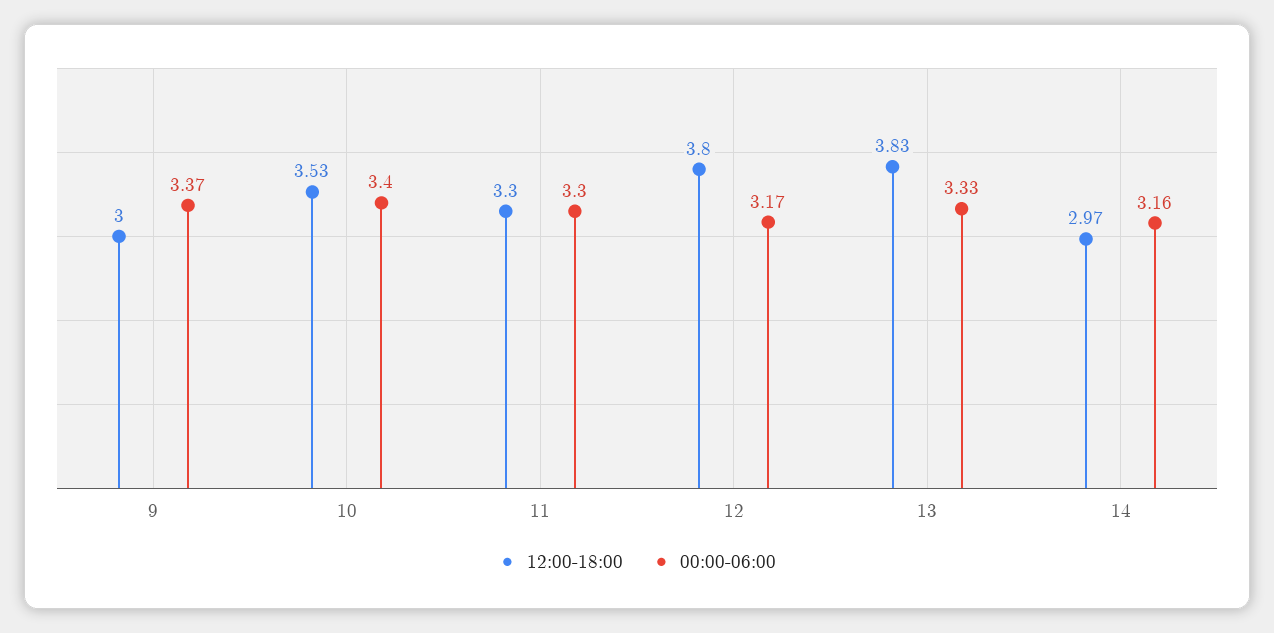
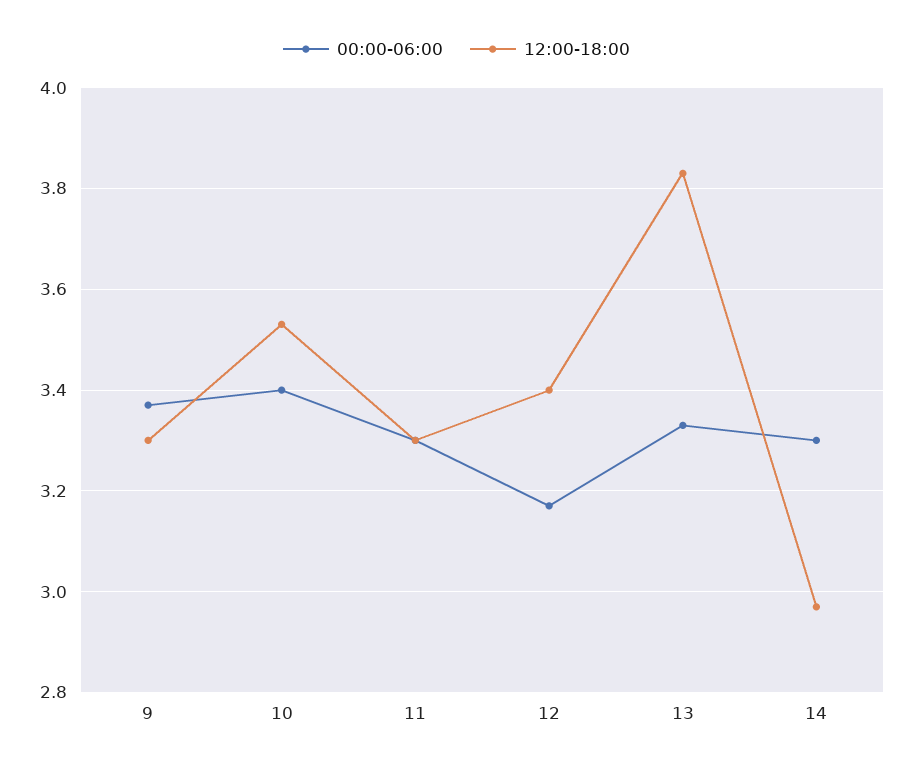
12:00-18:00, 9: 3 -> 3.3
12:00-18:00, 12: 3.8 -> 3.4
00:00-06:00, 14: 3.16 -> 3.3

